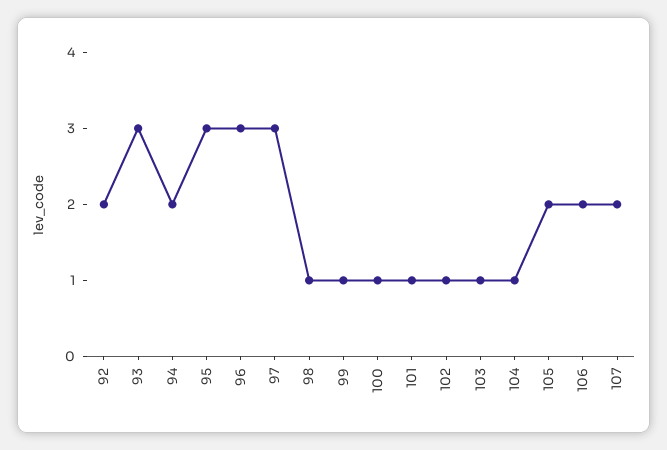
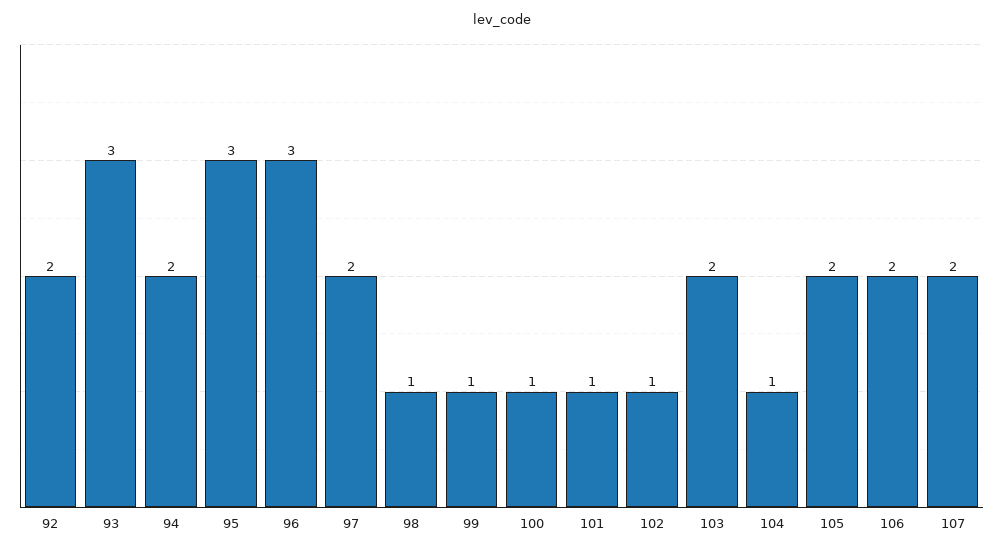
97: 3 -> 2
103: 1 -> 2

